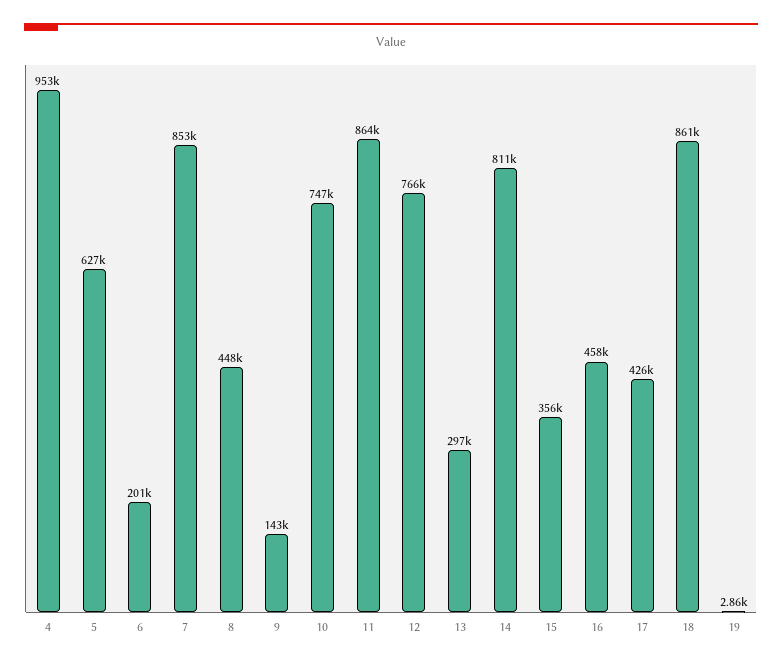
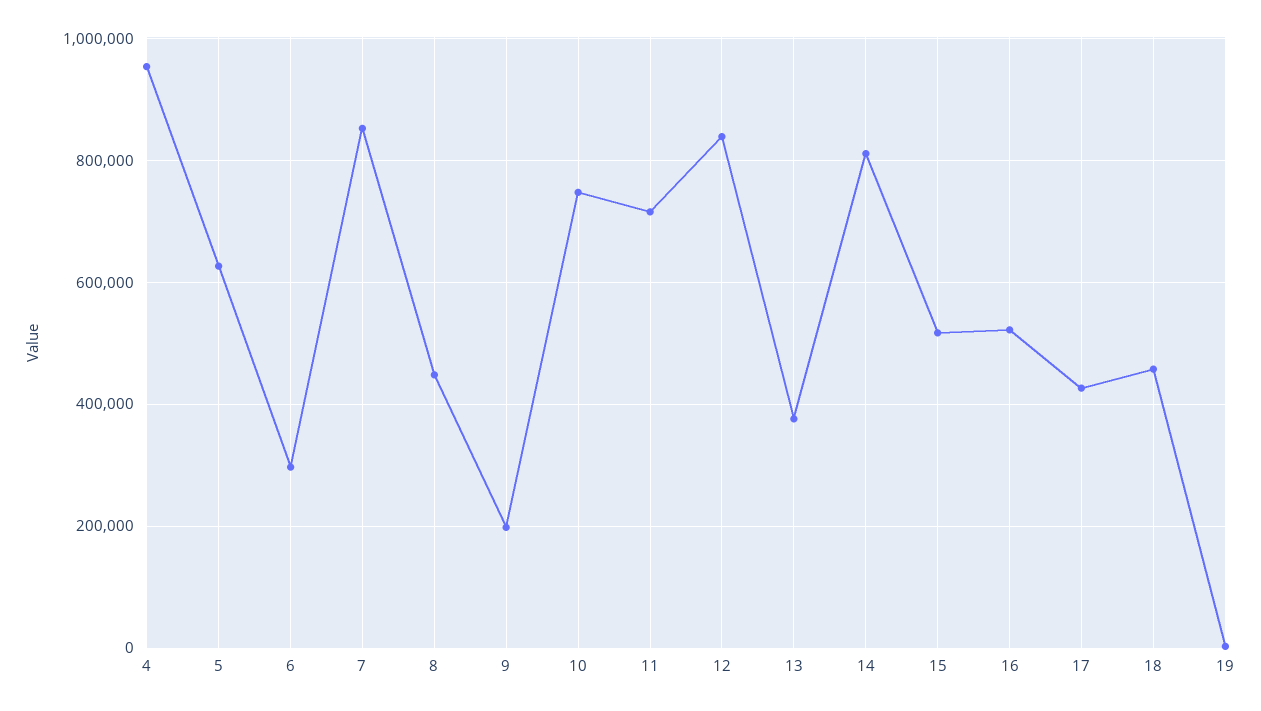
6: 201000 -> 300000
9: 143000 -> 200000
11: 864000 -> 720000
12: 766000 -> 840000
13: 297000 -> 380000
15: 356000 -> 520000
16: 458000 -> 520000
18: 861000 -> 460000

